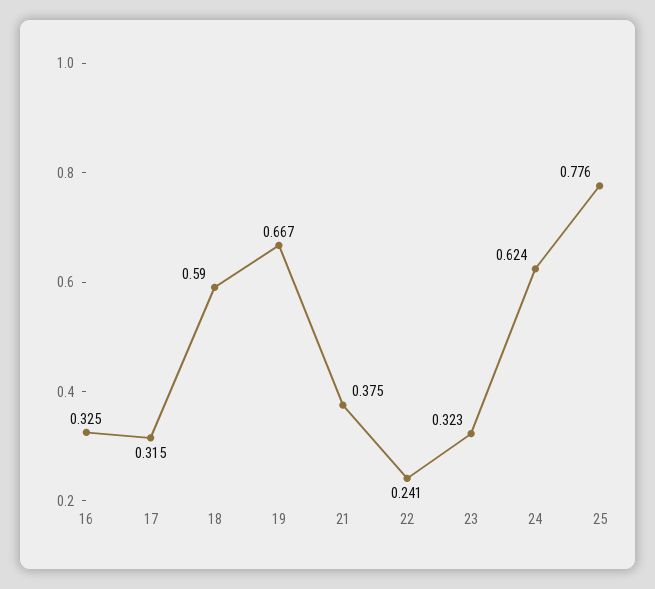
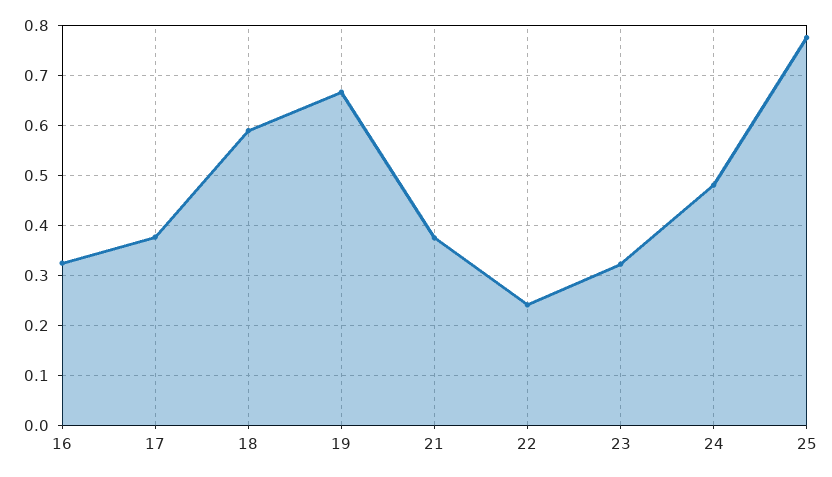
17: 0.315 -> 0.38
24: 0.624 -> 0.48

